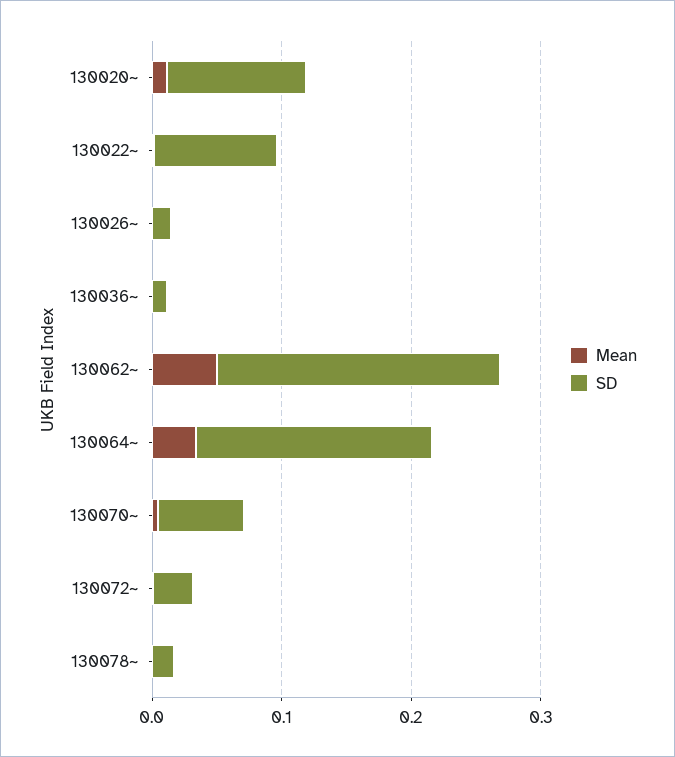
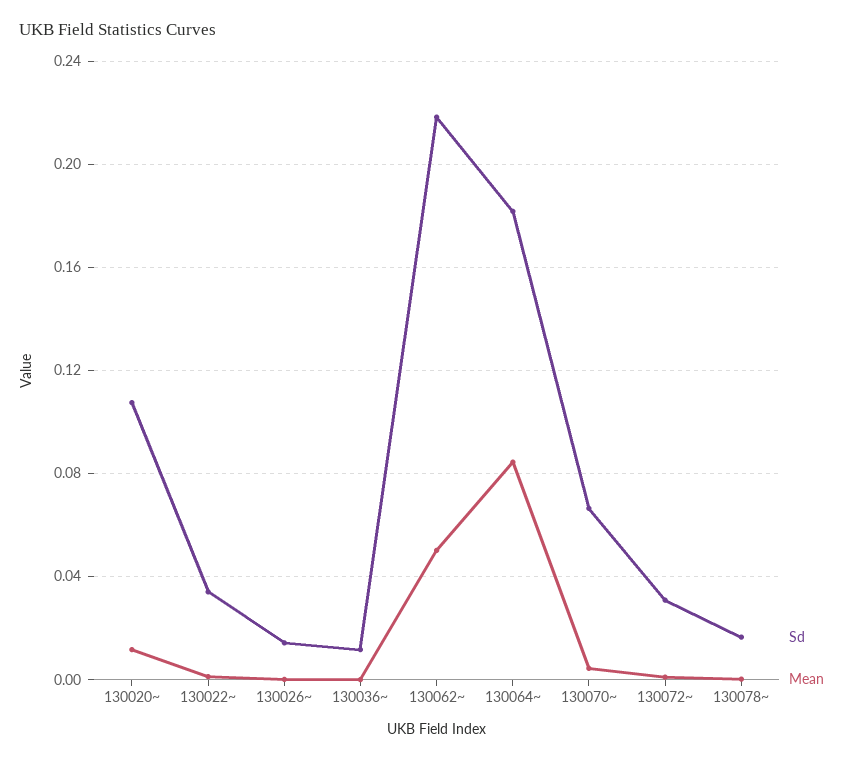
SD, 130022~: 0.1 -> 0.035
Mean, 130064~: 0.04 -> 0.085

